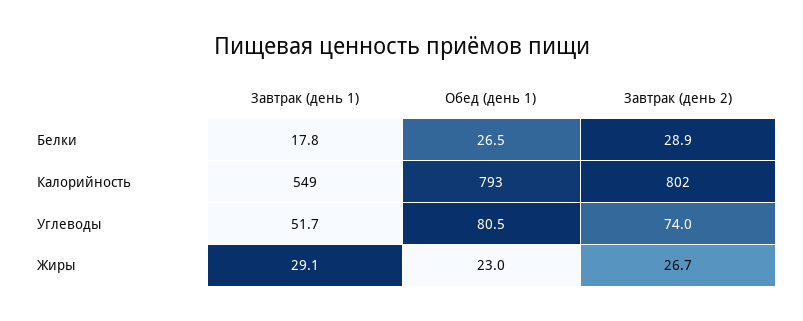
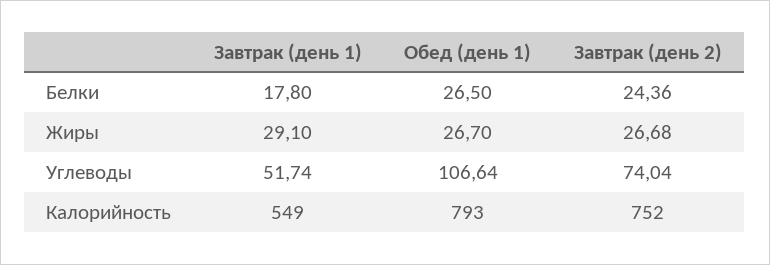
Завтрак (день 2), Белки: 28.9 -> 24.36
Завтрак (день 2), Калорийность: 802 -> 752
Обед (день 1), Углеводы: 80.5 -> 106.64
Обед (день 1), Жиры: 23 -> 26.7

